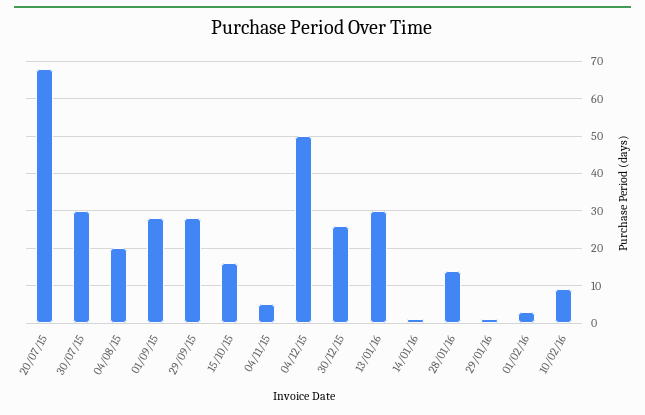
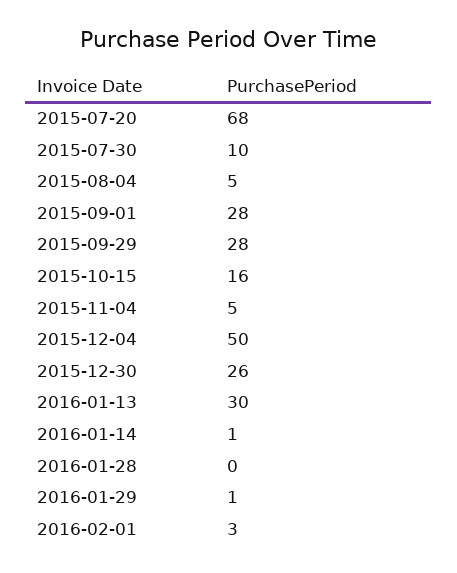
30/07/15: 30 -> 10
04/08/15: 20 -> 5
28/01/16: 15 -> 0
10/02/16: 10 -> none

